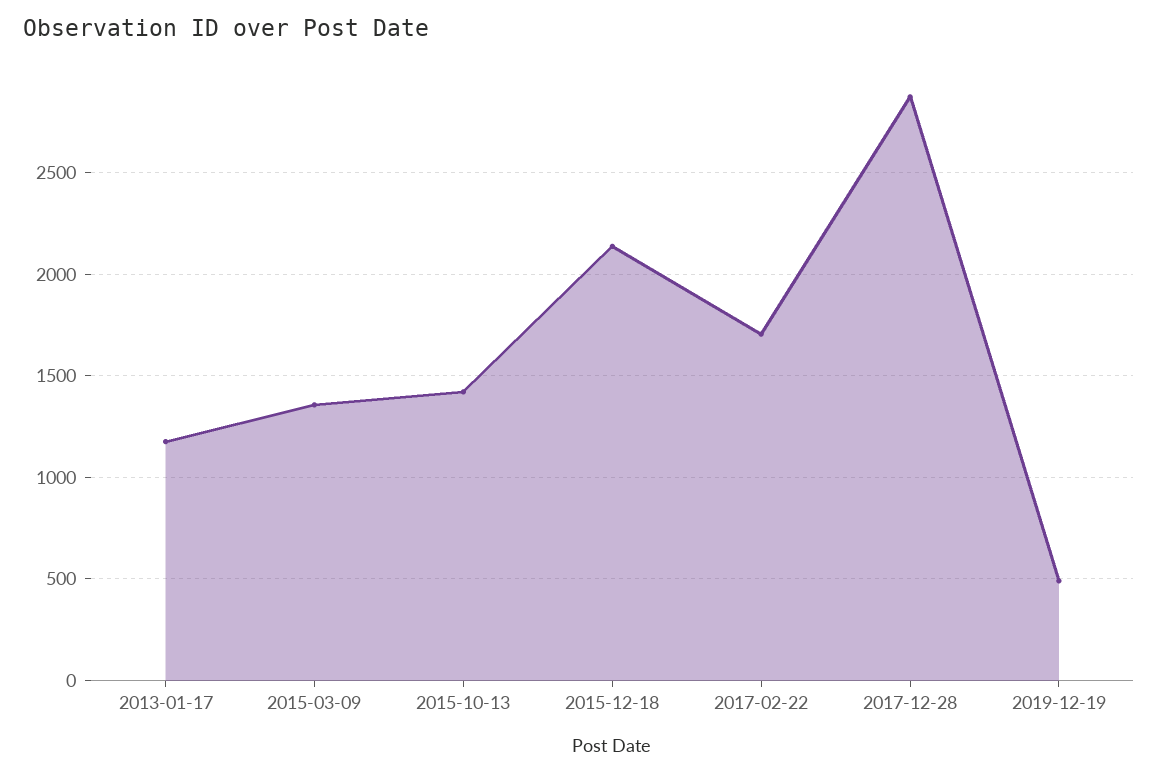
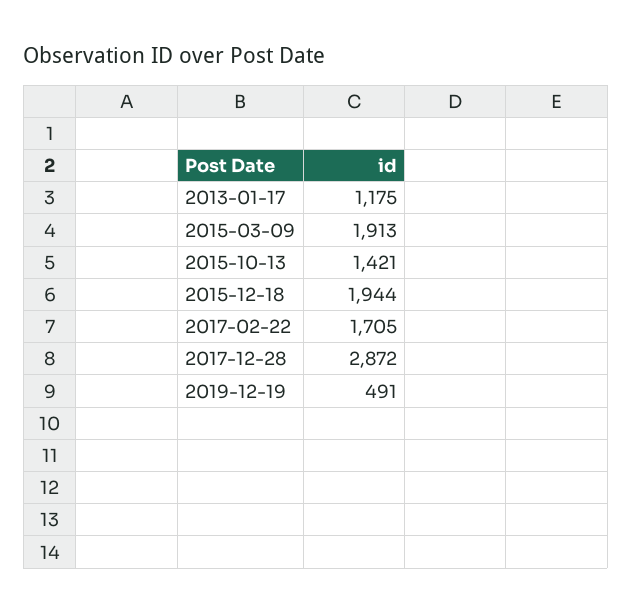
2015-03-09: 1350 -> 1913
2015-12-18: 2150 -> 1944

